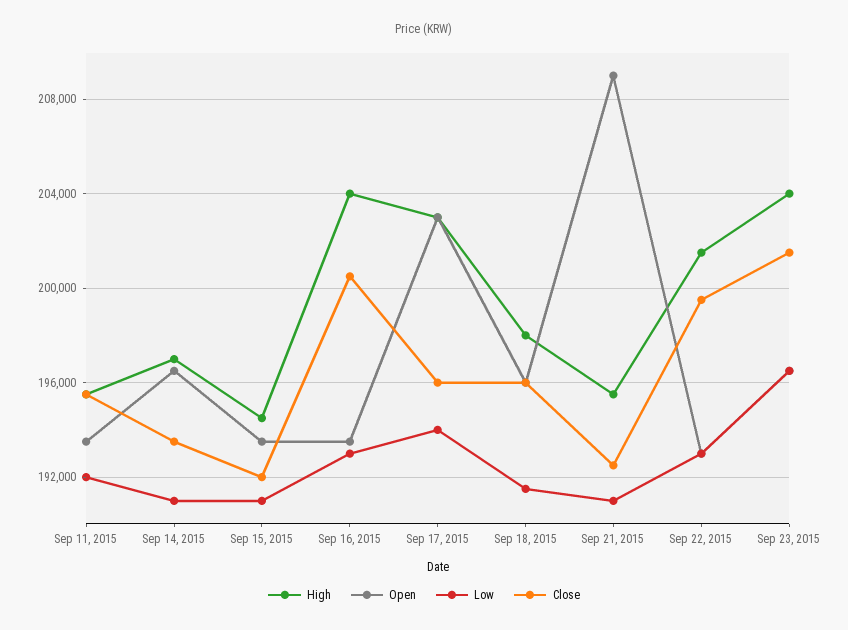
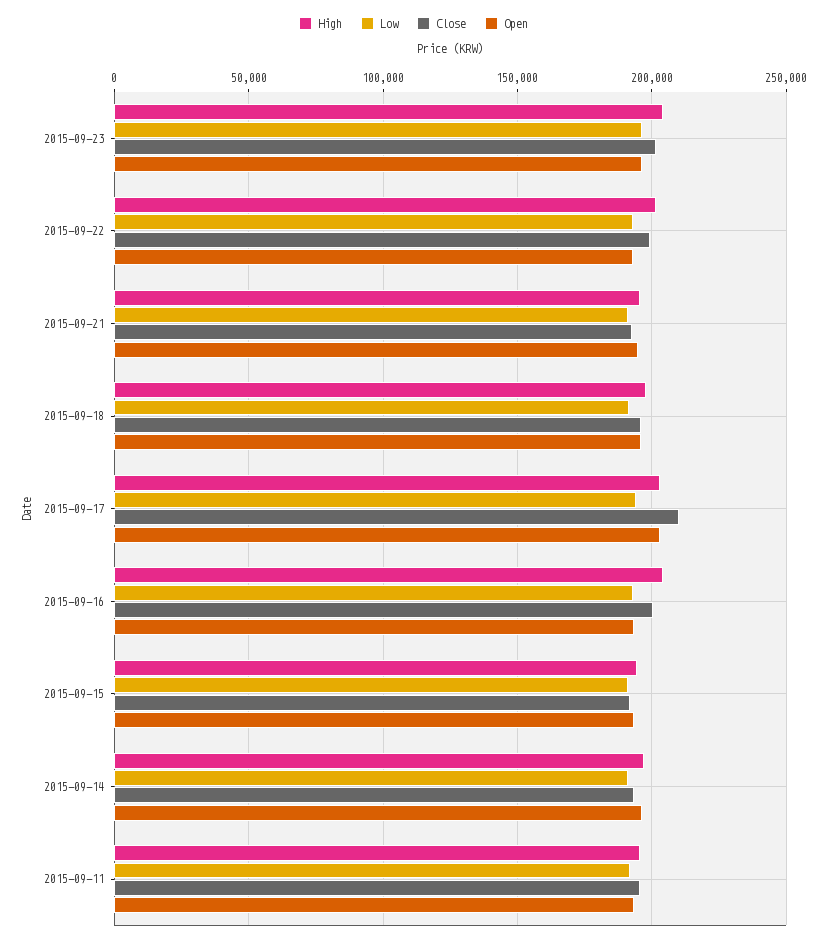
Close, Sep 17, 2015: 196000 -> 210000
Open, Sep 21, 2015: 209000 -> 195000

